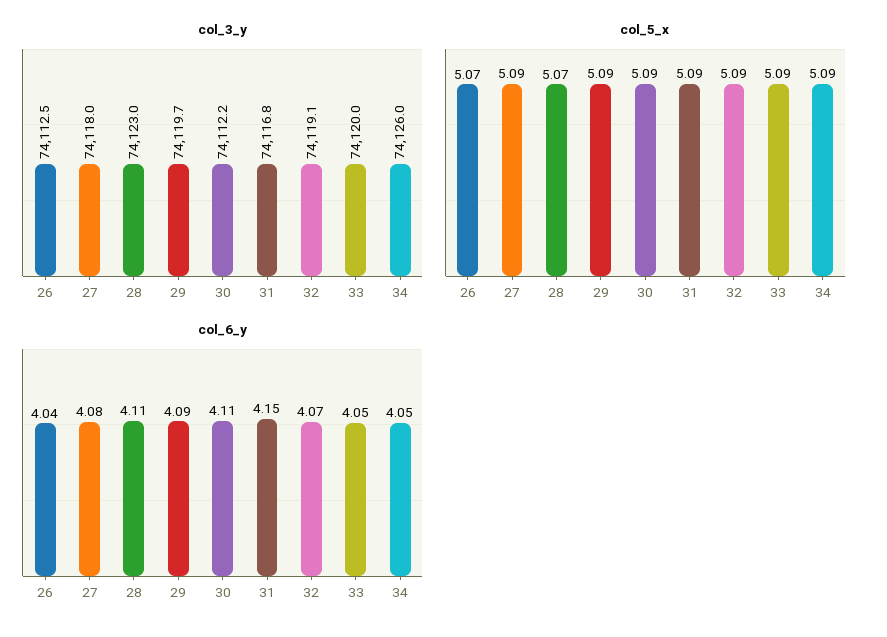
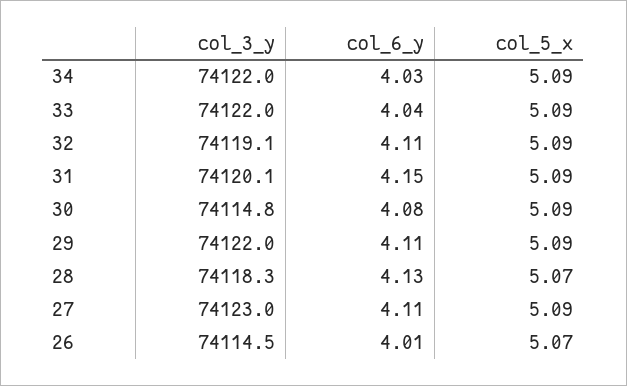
col_3_y, 26: 74112.5 -> 74114.5
col_3_y, 27: 74118 -> 74123
col_3_y, 28: 74123 -> 74118.3
col_3_y, 29: 74119.7 -> 74122
col_3_y, 30: 74112.2 -> 74114.8
col_3_y, 31: 74116.8 -> 74120.1
col_3_y, 33: 74120 -> 74122
col_3_y, 34: 74126 -> 74122
col_6_y, 26: 4.04 -> 4.01
col_6_y, 27: 4.08 -> 4.11
col_6_y, 28: 4.11 -> 4.13
col_6_y, 29: 4.09 -> 4.11
col_6_y, 30: 4.11 -> 4.08
col_6_y, 32: 4.07 -> 4.11
col_6_y, 33: 4.05 -> 4.04
col_6_y, 34: 4.05 -> 4.03

